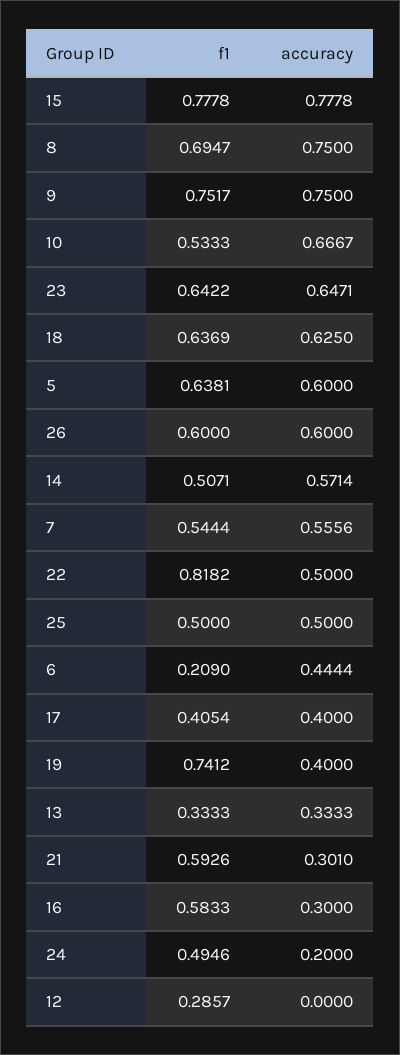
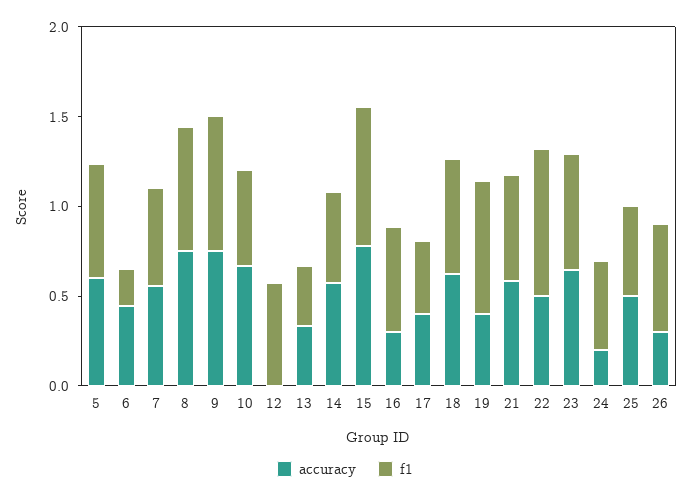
accuracy, 26: 0.6 -> 0.3
accuracy, 21: 0.301 -> 0.6
f1, 12: 0.2857 -> 0.6

